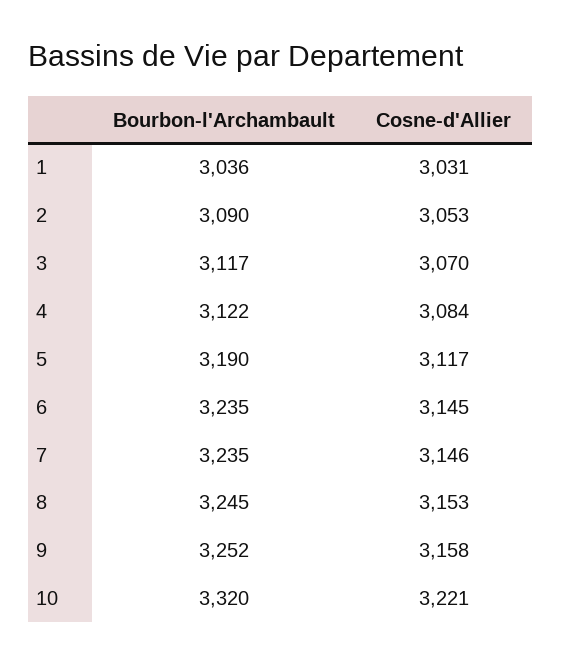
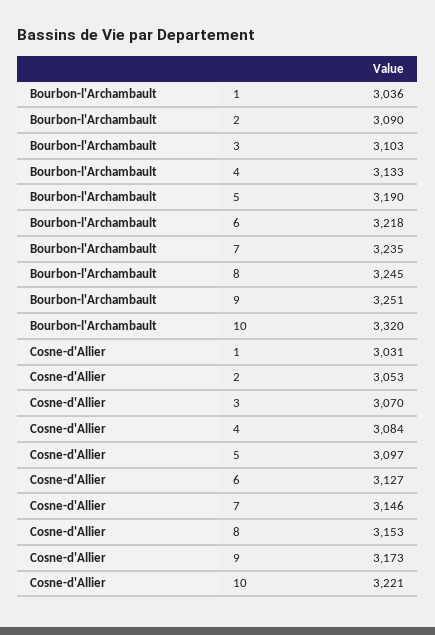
Bourbon-l'Archambault, 3: 3117 -> 3103
Bourbon-l'Archambault, 4: 3122 -> 3133
Cosne-d'Allier, 5: 3117 -> 3097
Bourbon-l'Archambault, 6: 3235 -> 3218
Cosne-d'Allier, 6: 3145 -> 3127
Bourbon-l'Archambault, 9: 3252 -> 3251
Cosne-d'Allier, 9: 3158 -> 3173

